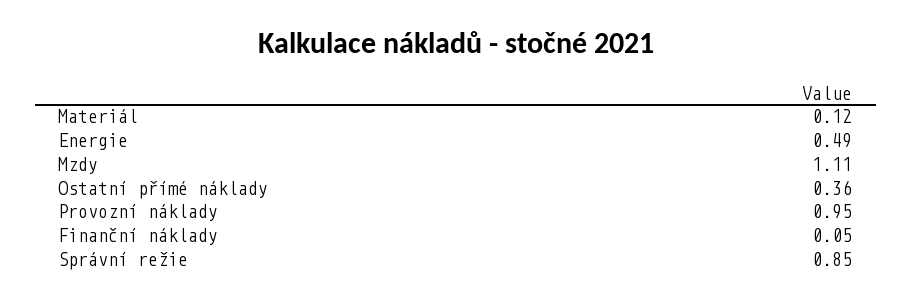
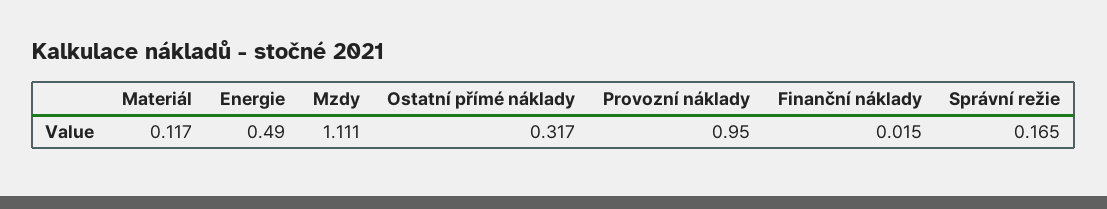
Ostatní přímé náklady: 0.36 -> 0.317
Finanční náklady: 0.05 -> 0.015
Správní režie: 0.85 -> 0.165

